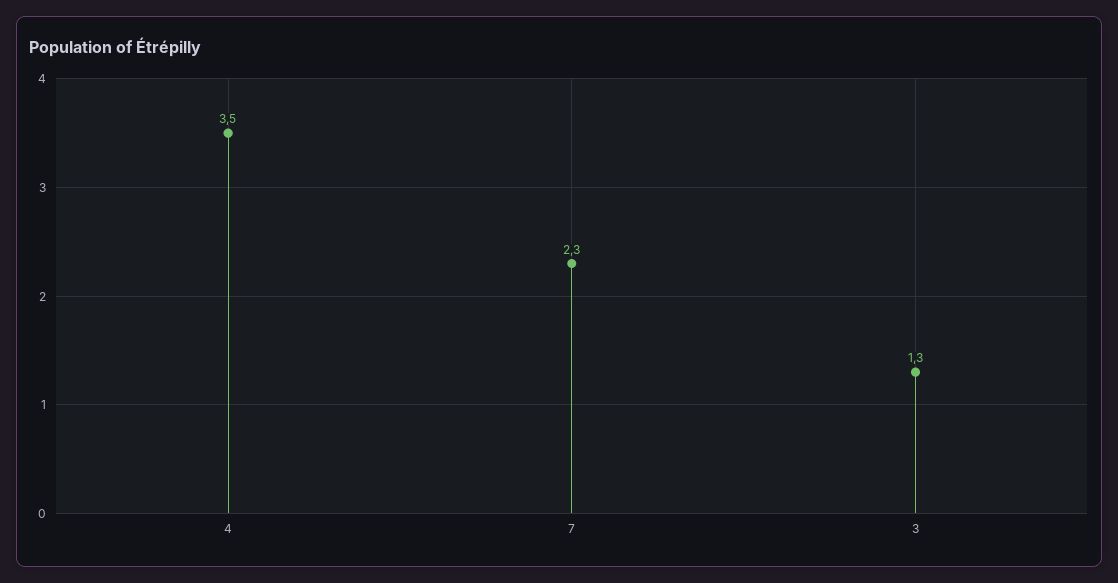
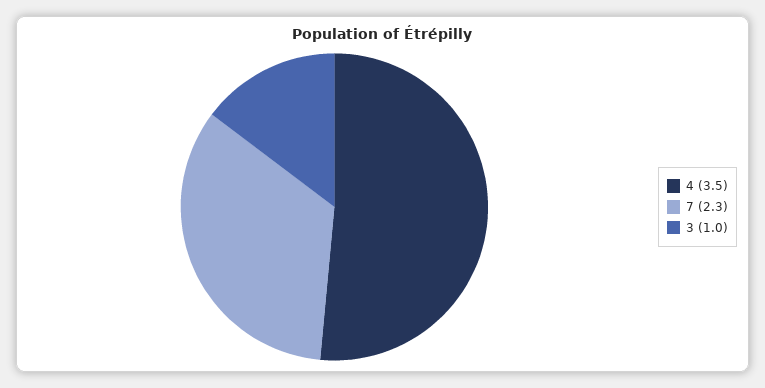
3: 1.3 -> 1

